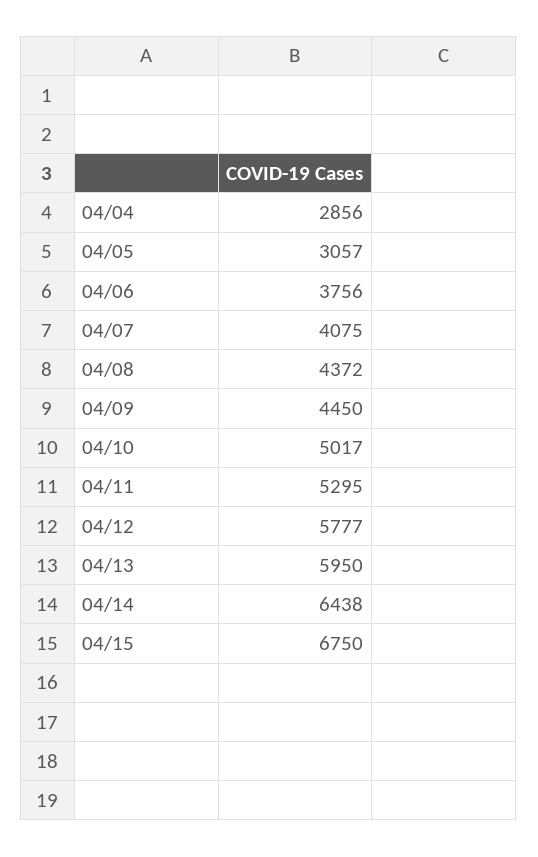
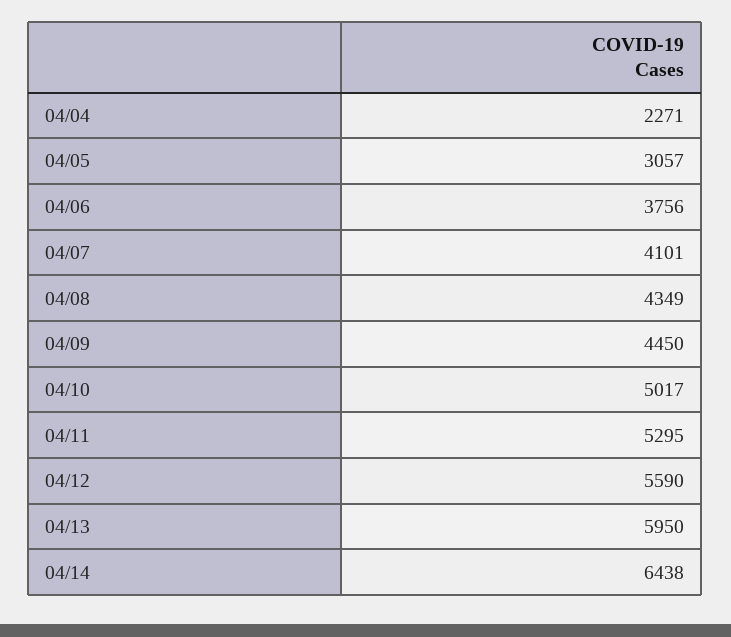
04/04: 2856 -> 2271
04/07: 4075 -> 4101
04/08: 4372 -> 4349
04/12: 5777 -> 5590
04/15: 6750 -> none

